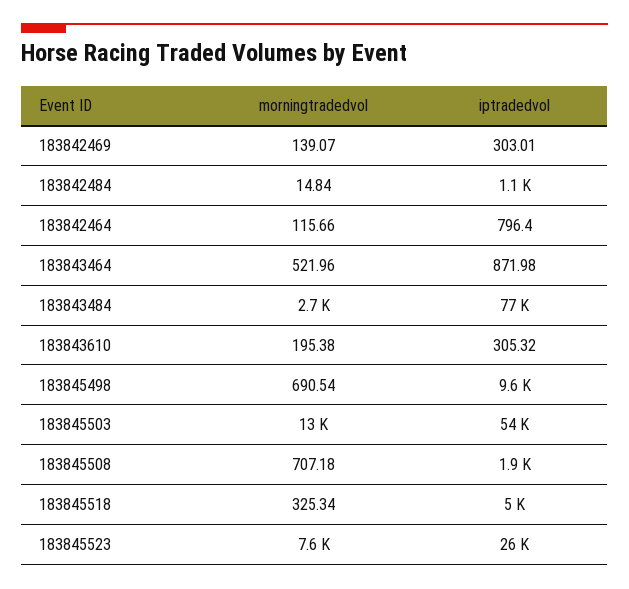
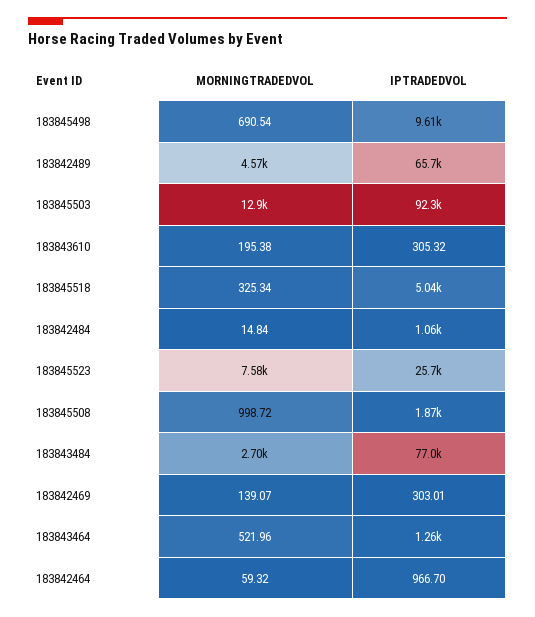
morningtradedvol, 183842464: 115.66 -> 59.32
iptradedvol, 183842464: 796.4 -> 966.7
iptradedvol, 183843464: 871.98 -> 1260
iptradedvol, 183845503: 54000 -> 92300
morningtradedvol, 183845508: 707.18 -> 998.72
morningtradedvol, 183842489: none -> 4570
iptradedvol, 183842489: none -> 65700

